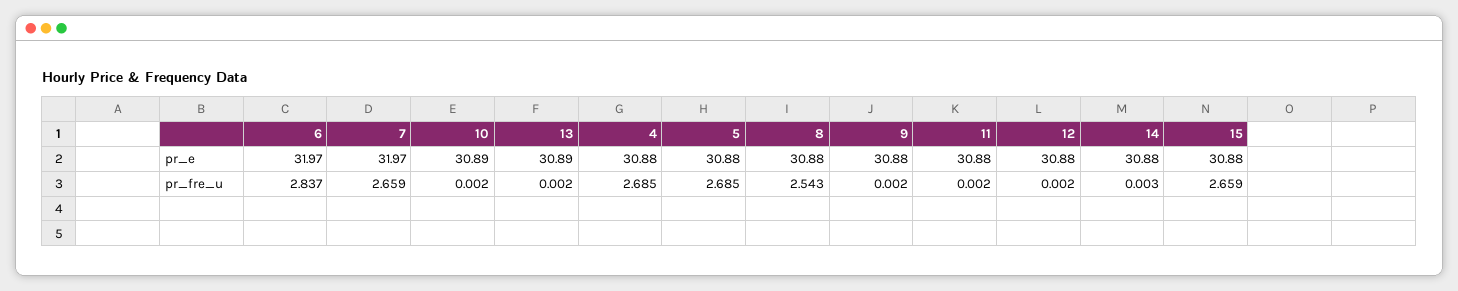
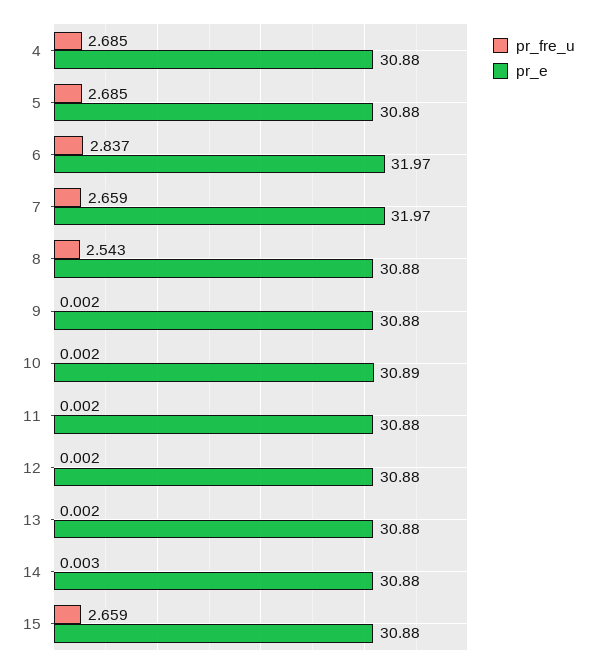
pr_e, 13: 30.89 -> 30.88

